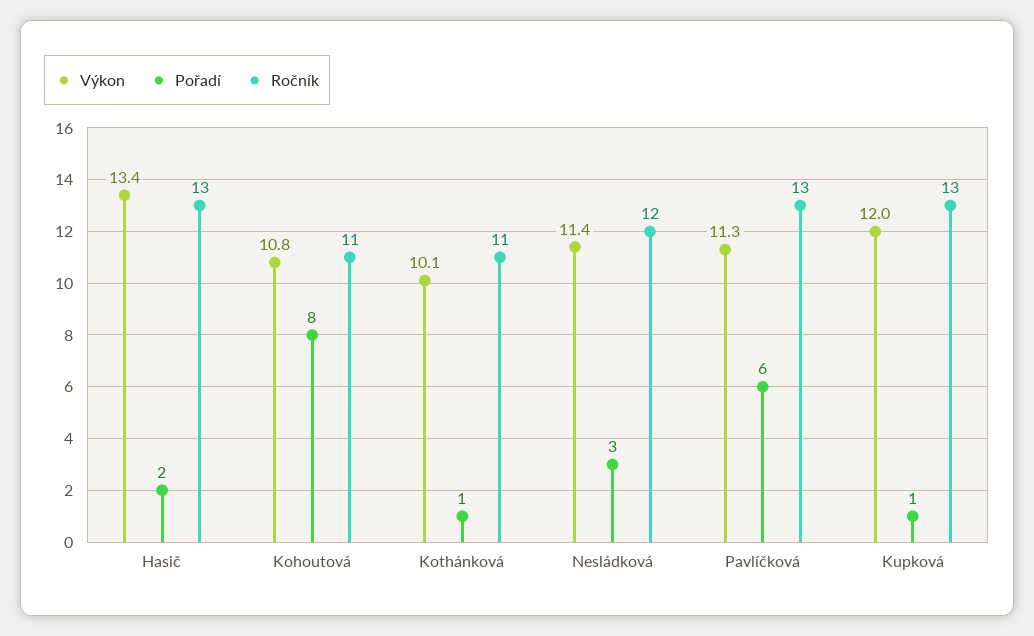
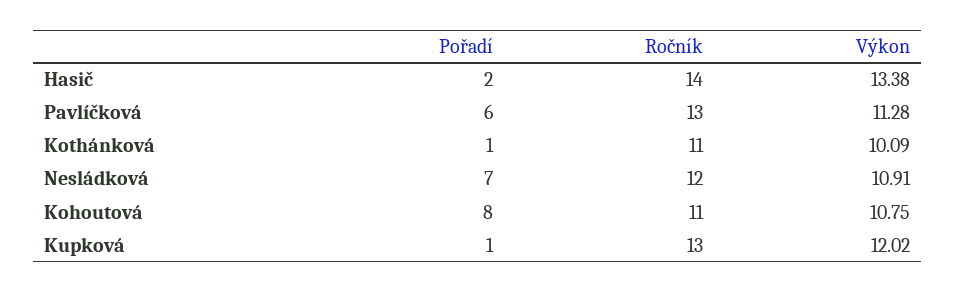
Ročník, Hasič: 13 -> 14
Výkon, Nesládková: 11.4 -> 10.91
Pořadí, Nesládková: 3 -> 7

